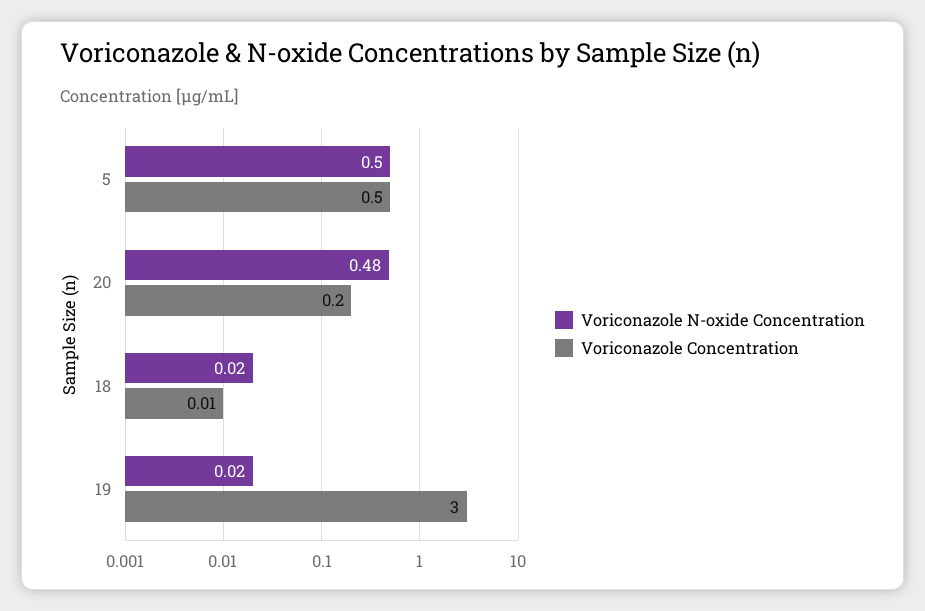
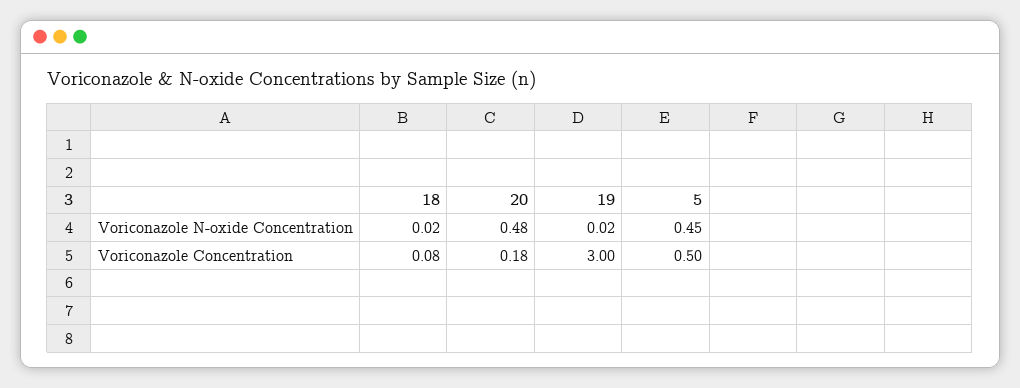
Voriconazole N-oxide Concentration, 5: 0.5 -> 0.45
Voriconazole Concentration, 20: 0.2 -> 0.18
Voriconazole Concentration, 18: 0.01 -> 0.08

